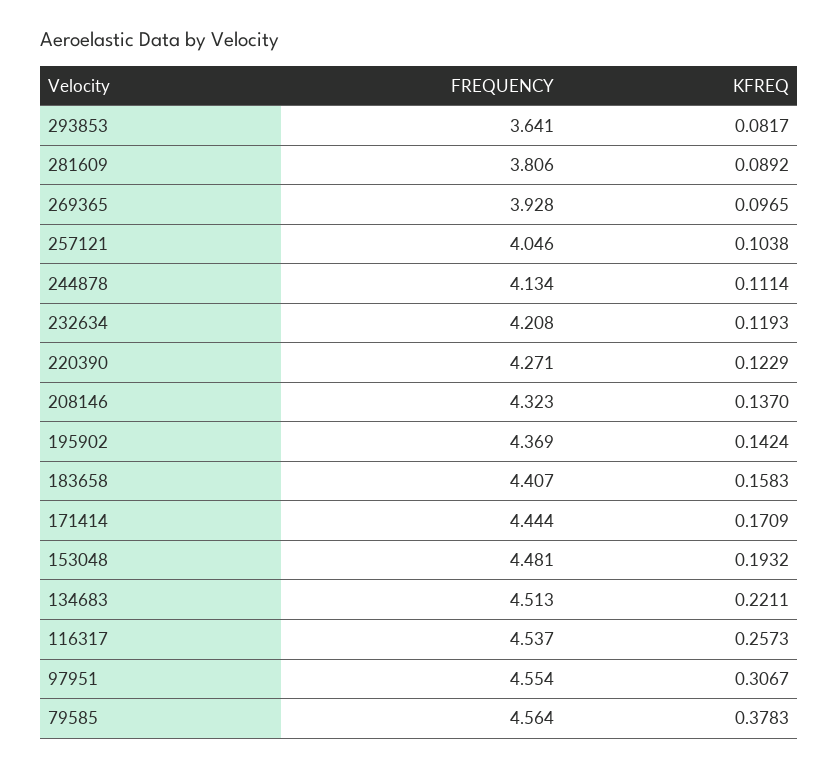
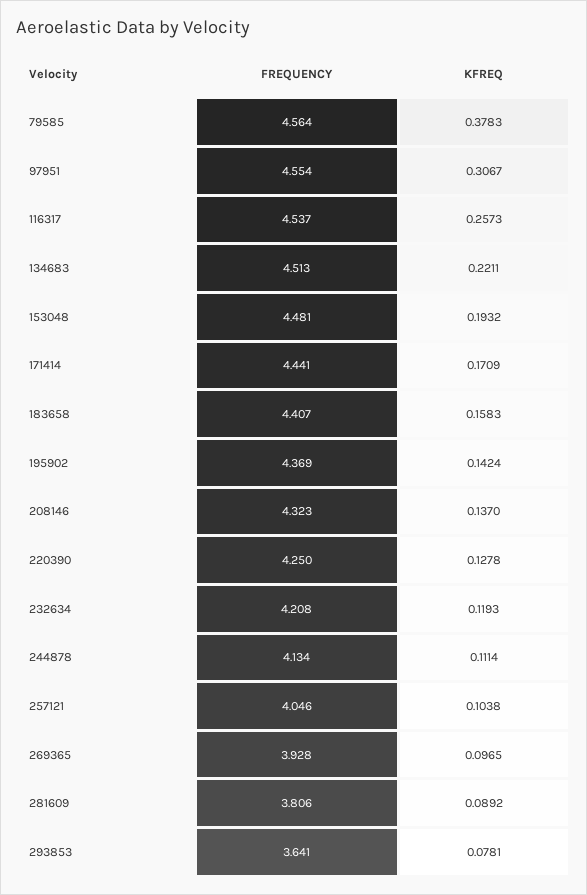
KFREQ, 293853: 0.0817 -> 0.0781
FREQUENCY, 220390: 4.271 -> 4.25
KFREQ, 220390: 0.1229 -> 0.1278
FREQUENCY, 171414: 4.444 -> 4.441

